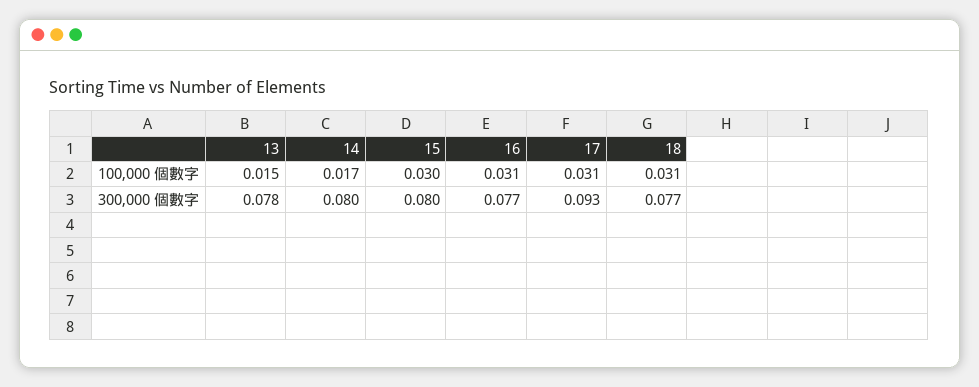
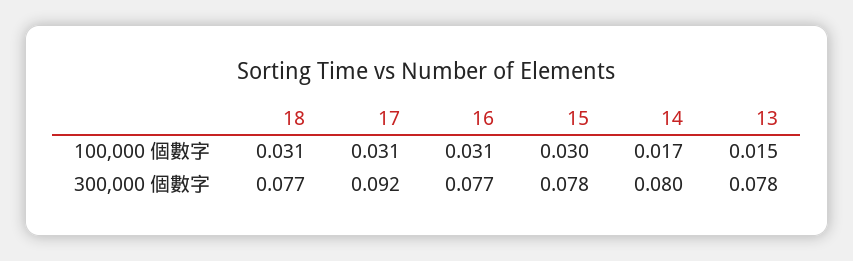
15, 300,000 個數字: 0.08 -> 0.078
17, 300,000 個數字: 0.093 -> 0.092

